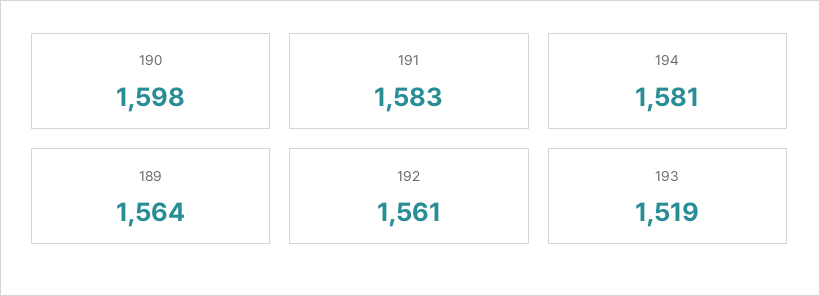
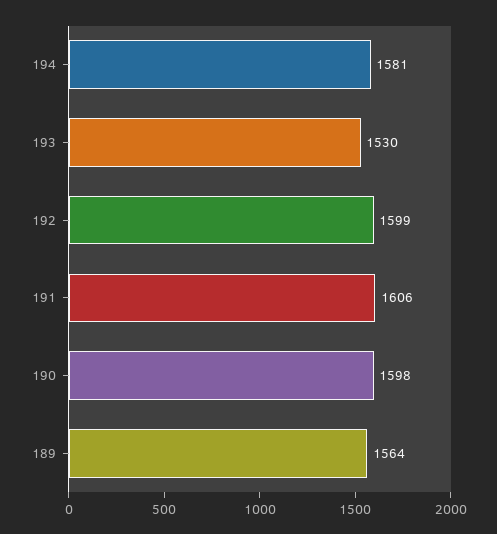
191: 1583 -> 1606
192: 1561 -> 1599
193: 1519 -> 1530

